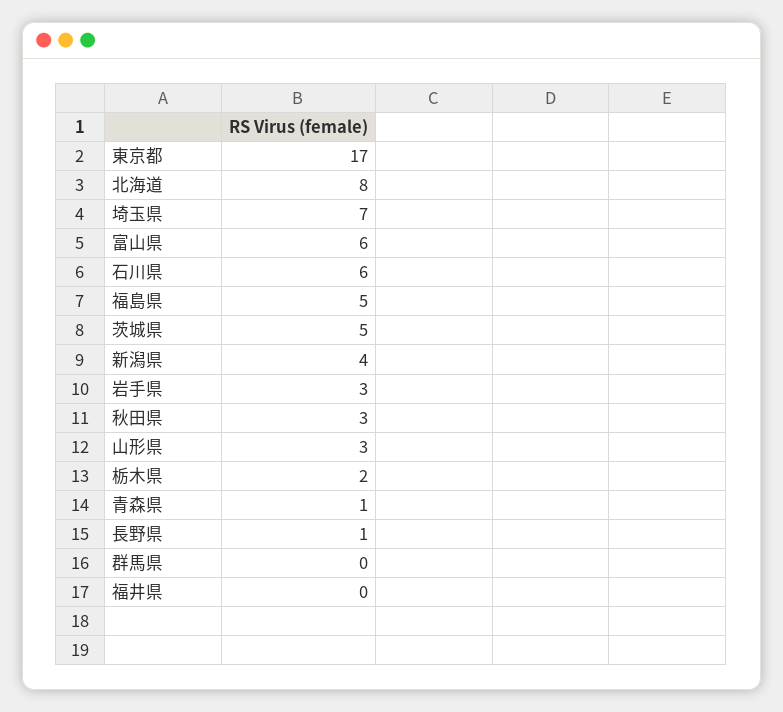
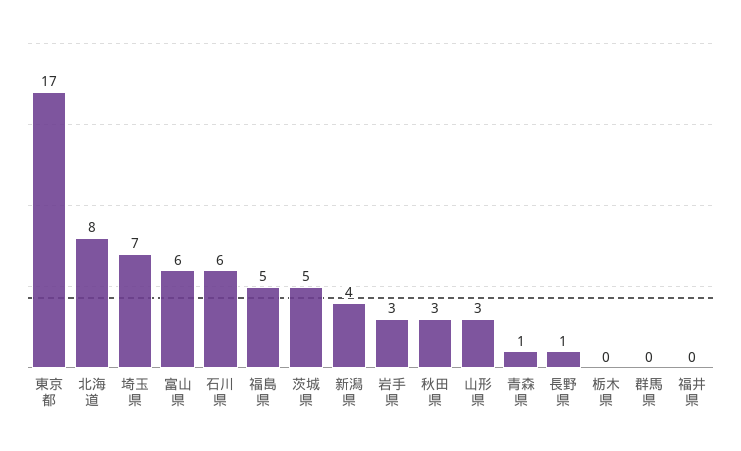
栃木県: 2 -> 0

